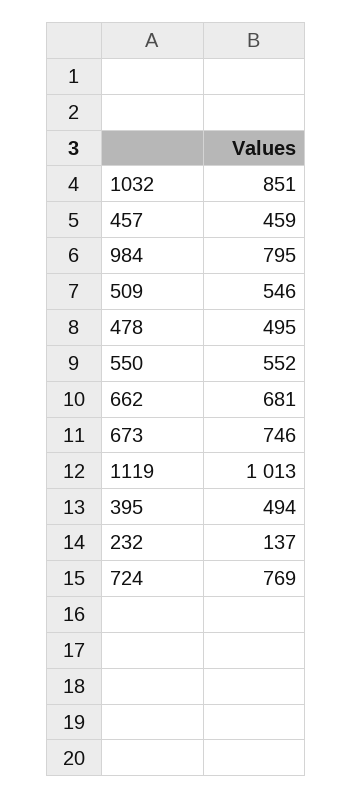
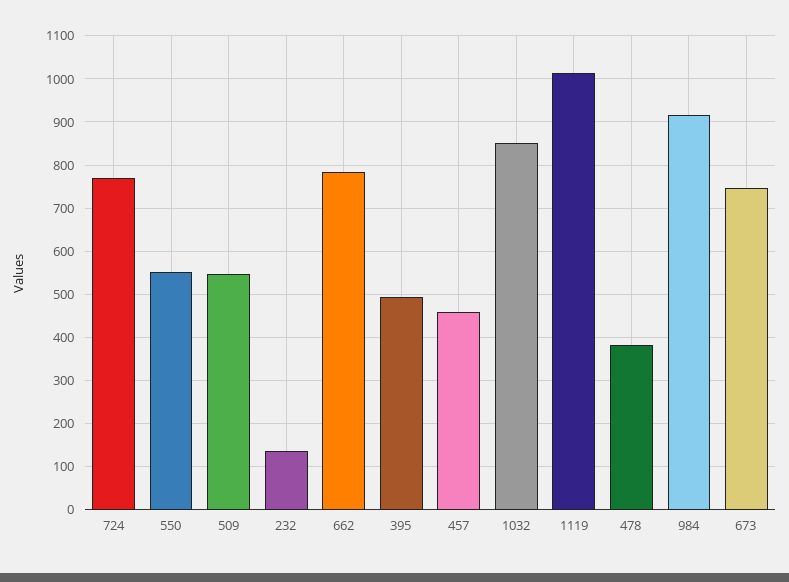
984: 795 -> 920
478: 495 -> 380
662: 681 -> 780

